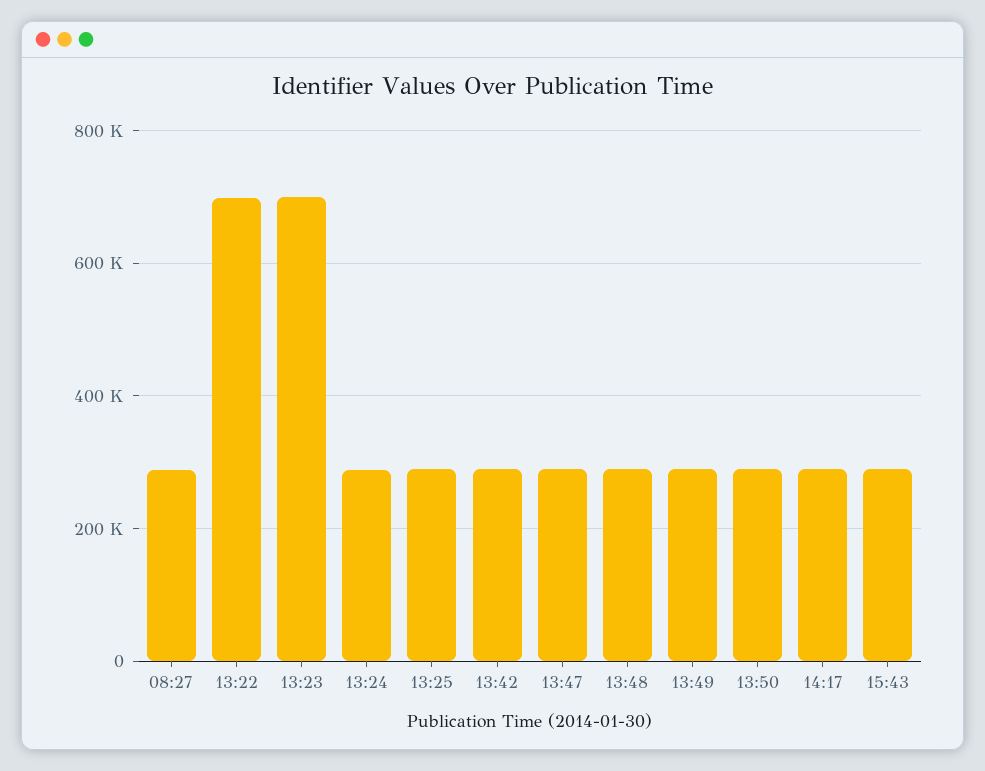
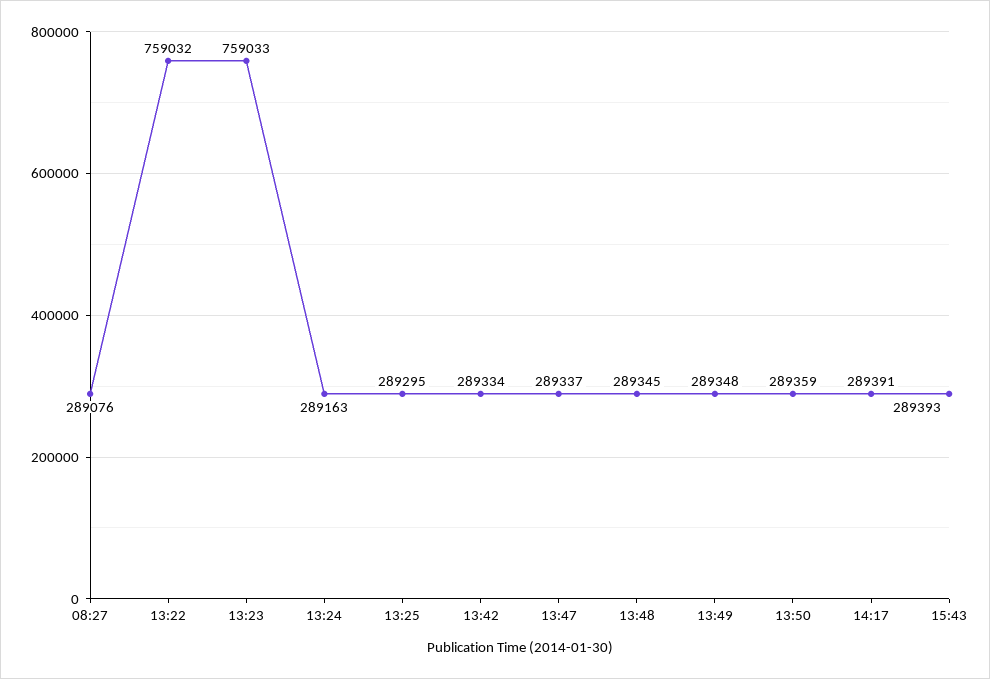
13:22: 700000 -> 759032
13:23: 700000 -> 759033

